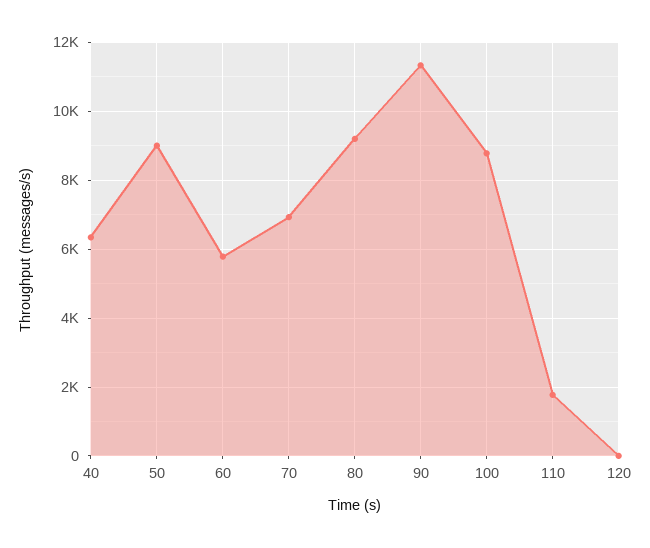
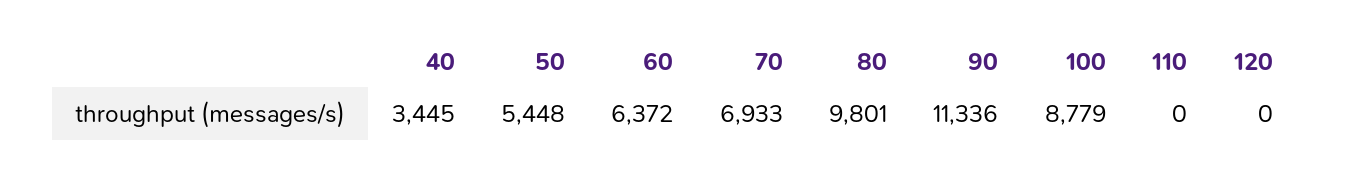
40: 6400 -> 3445
50: 9000 -> 5448
60: 5800 -> 6372
80: 9200 -> 9801
110: 1800 -> 0

